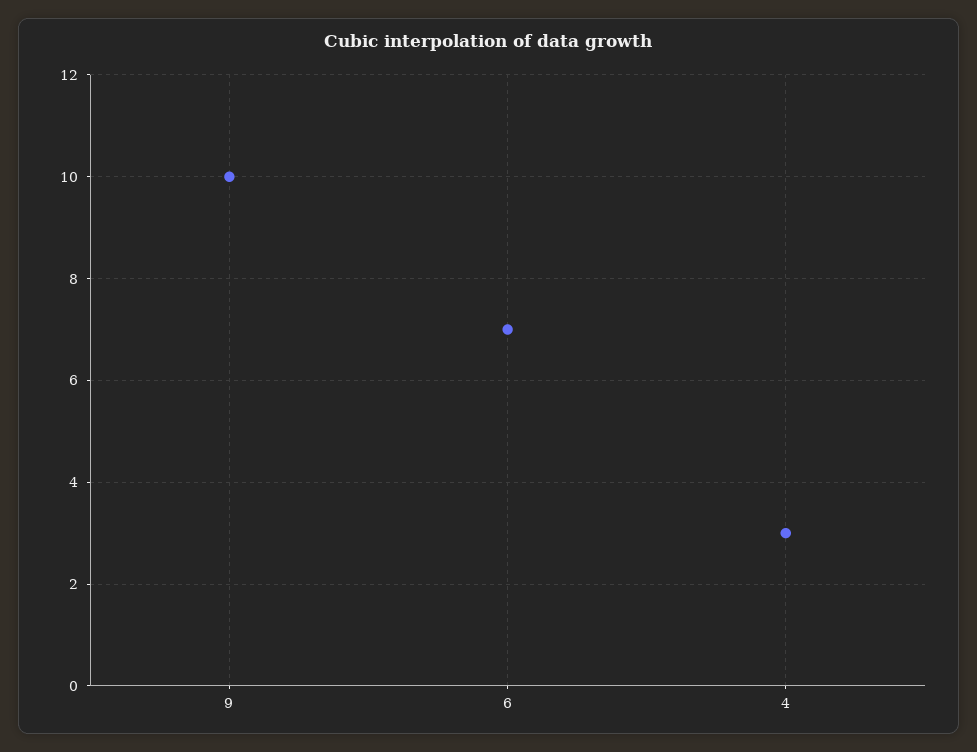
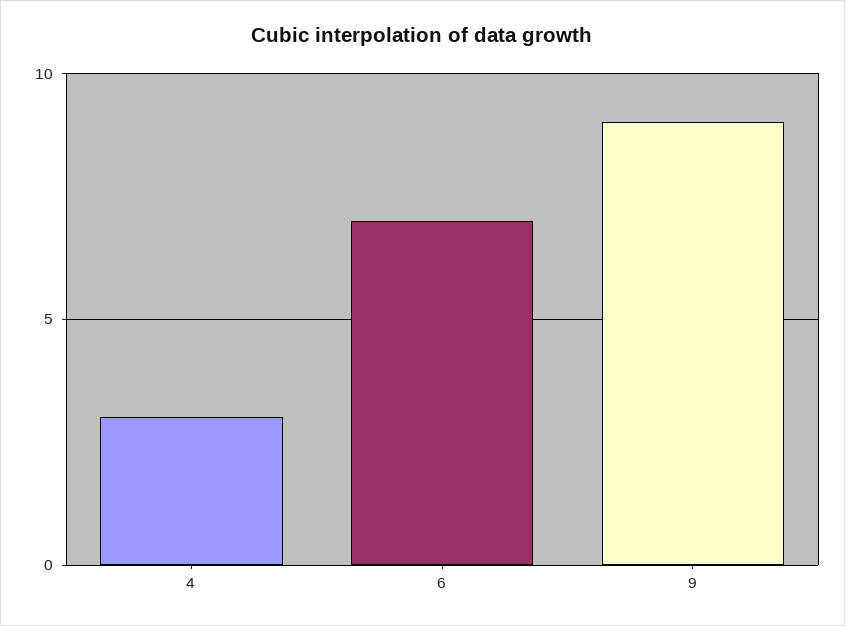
9: 10 -> 9

